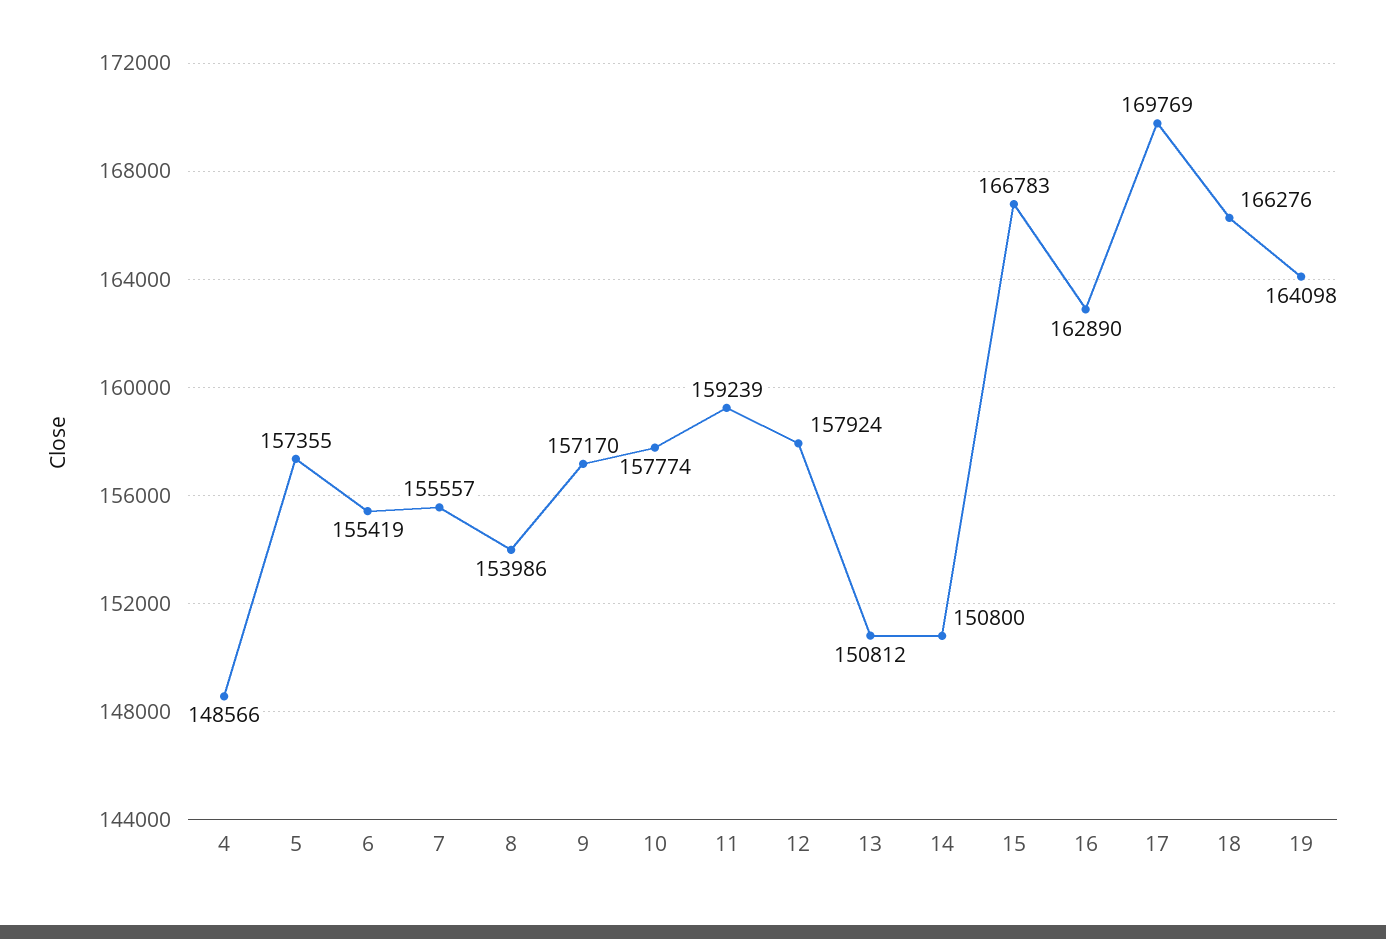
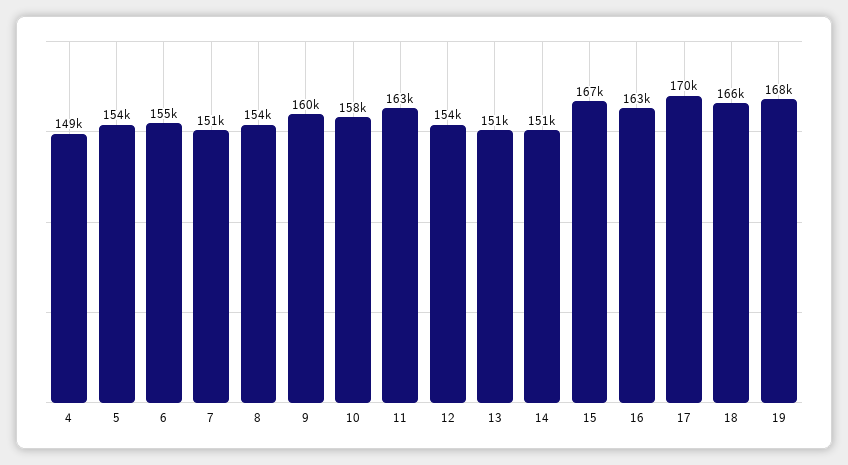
5: 157355 -> 154000
7: 155557 -> 151000
9: 157170 -> 160000
11: 159239 -> 163000
12: 157924 -> 154000
19: 164098 -> 168000

